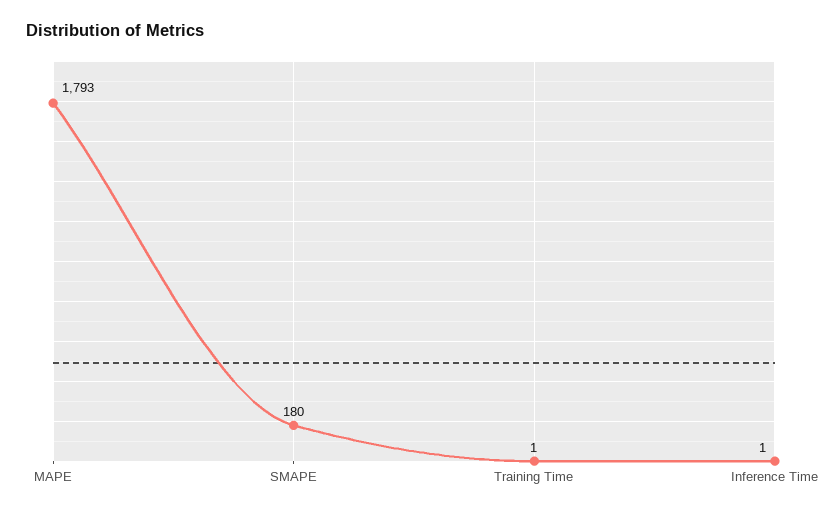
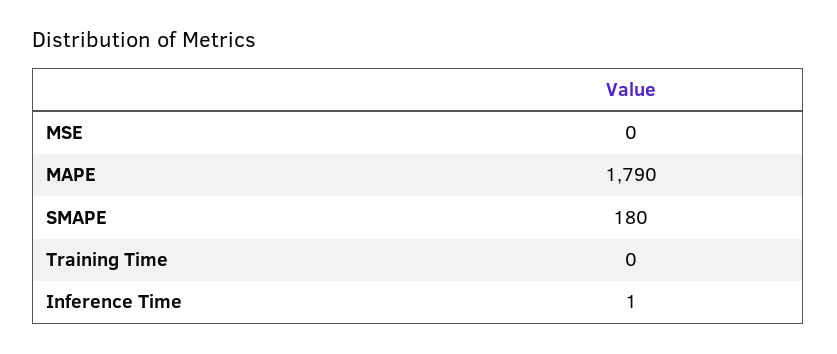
MAPE: 1793 -> 1790
Training Time: 1 -> 0
MSE: none -> 0

